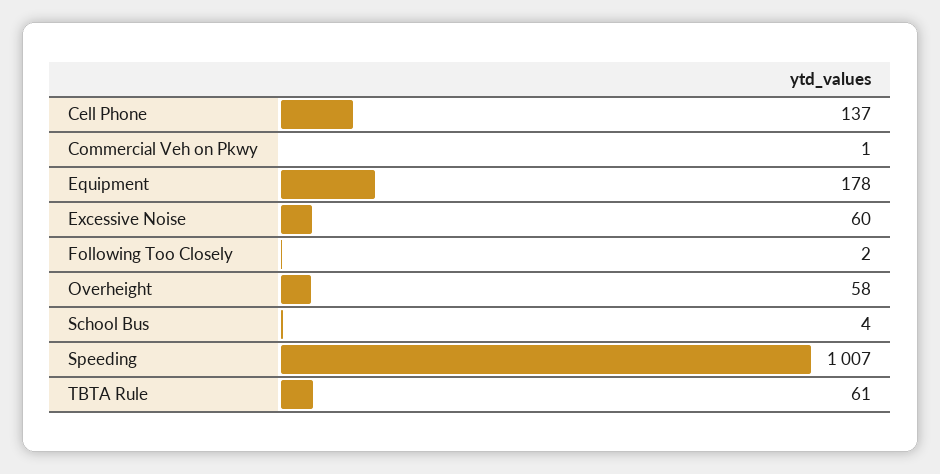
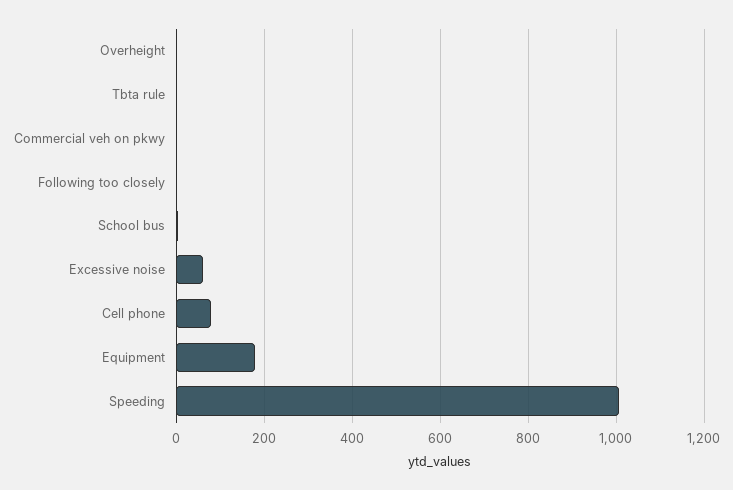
Cell Phone: 137 -> 80
Overheight: 58 -> 0
TBTA Rule: 61 -> 0

